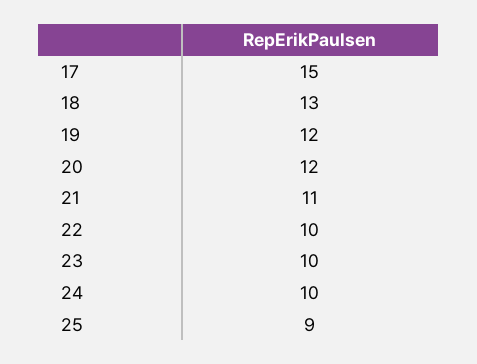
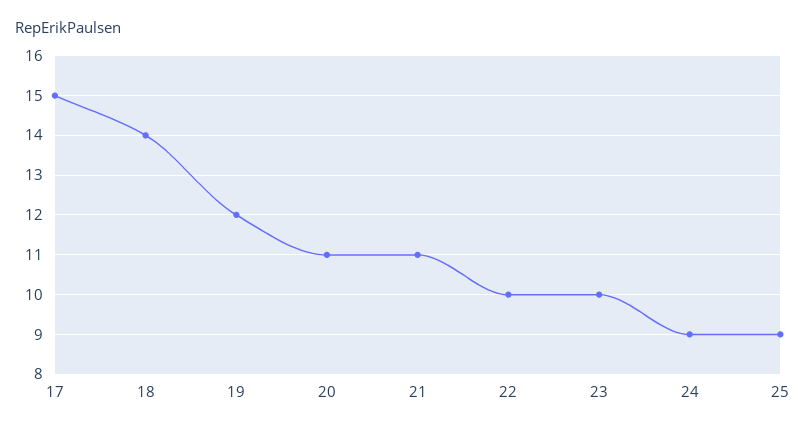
18: 13 -> 14
20: 12 -> 11
24: 10 -> 9

